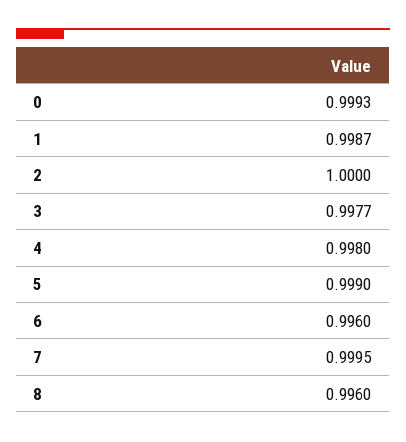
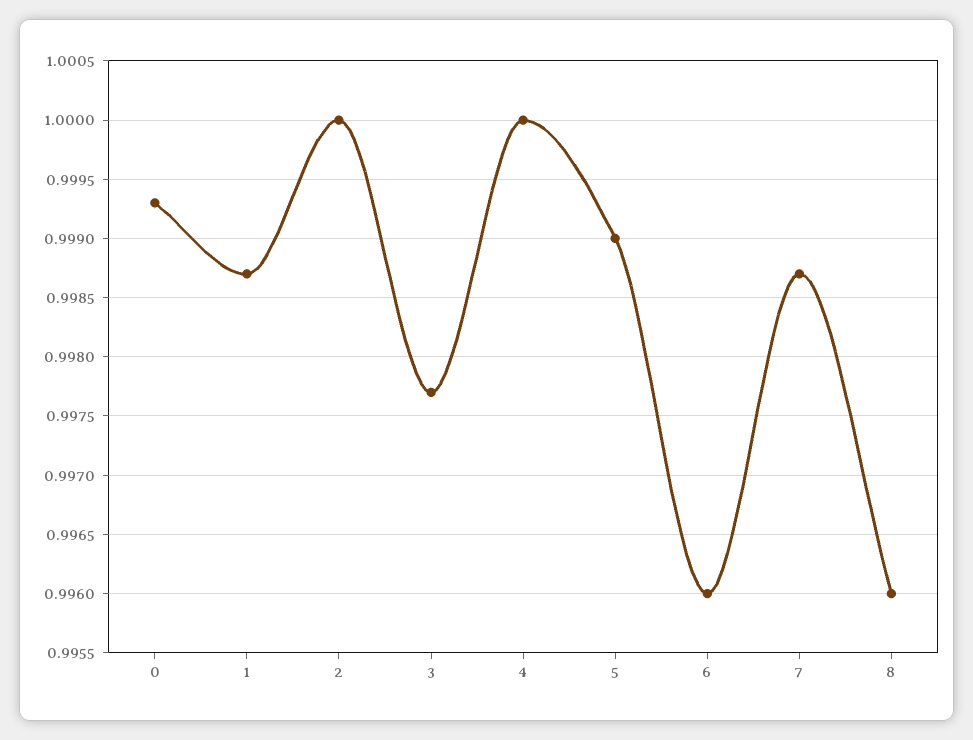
4: 0.998 -> 1
7: 0.9995 -> 0.9987

